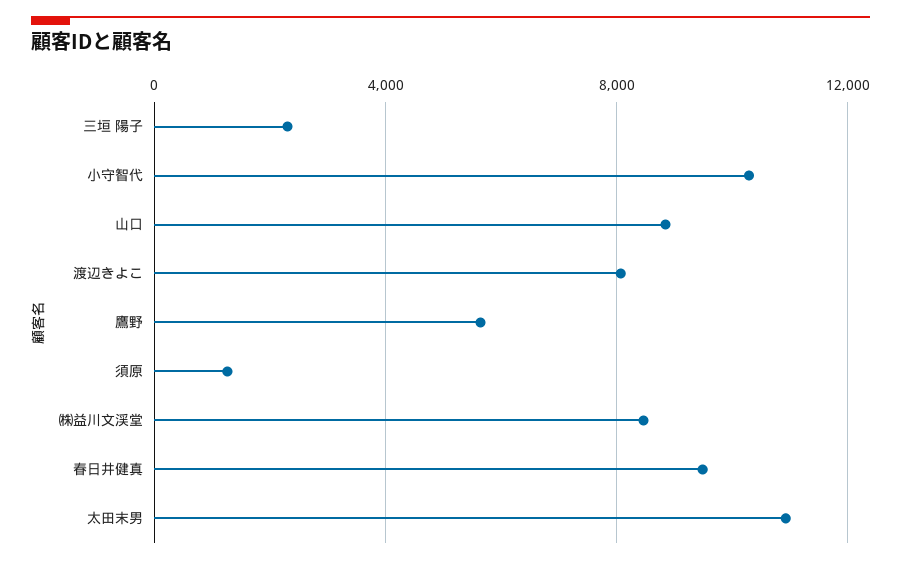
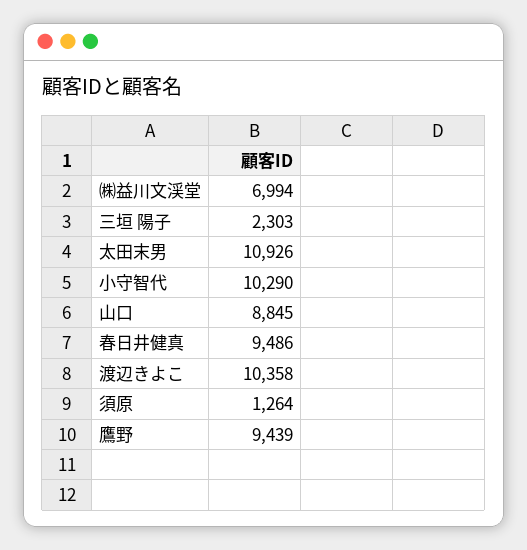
渡辺きよこ: 8000 -> 10358
鷹野: 5500 -> 9439
㈱益川文渓堂: 8500 -> 6994

